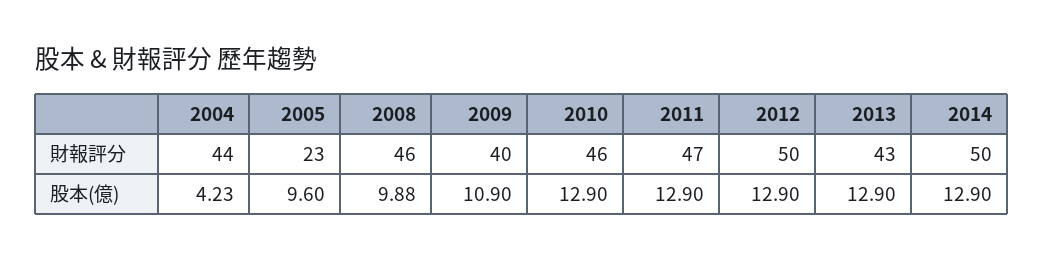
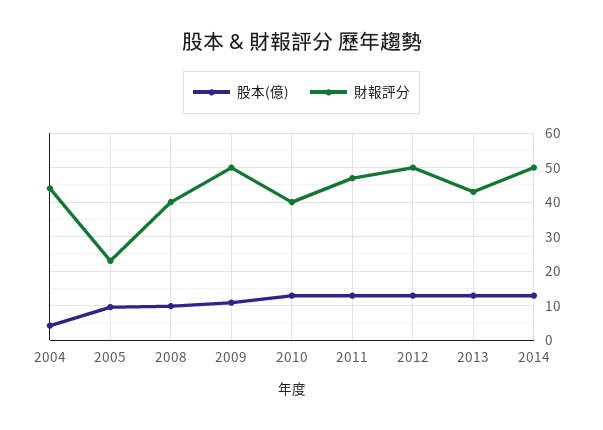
財報評分, 2008: 46 -> 40
財報評分, 2009: 40 -> 50
財報評分, 2010: 46 -> 40

